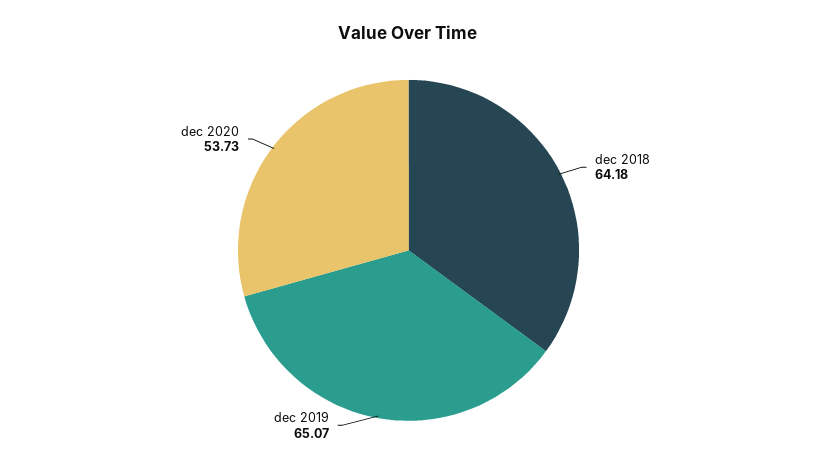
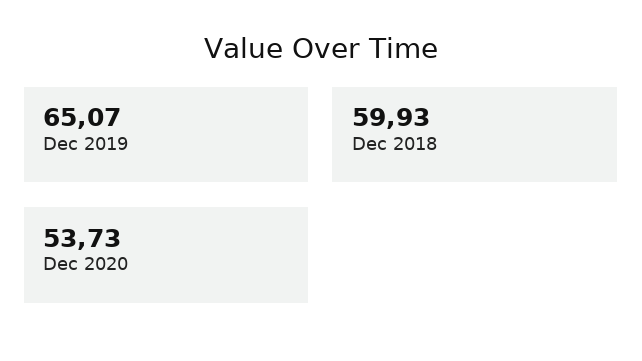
dec 2018: 64.18 -> 59.93

